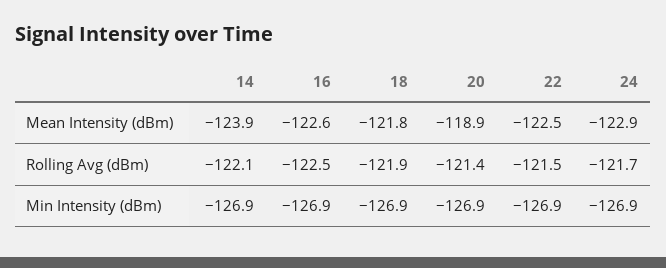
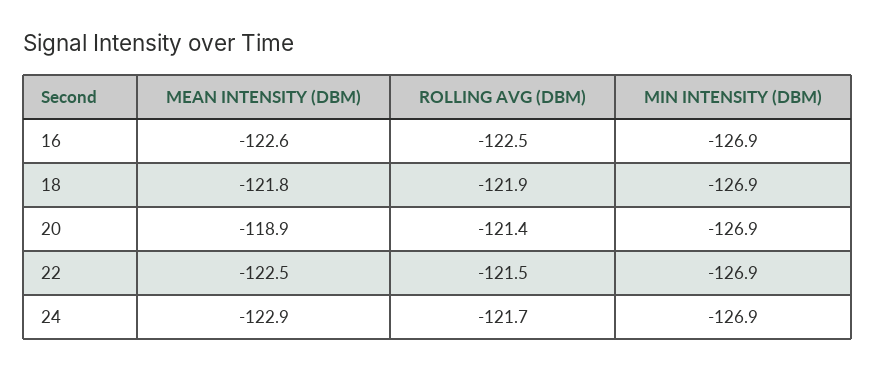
14, Mean Intensity (dBm): -123.9 -> none
14, Rolling Avg (dBm): -122.1 -> none
14, Min Intensity (dBm): -126.9 -> none

